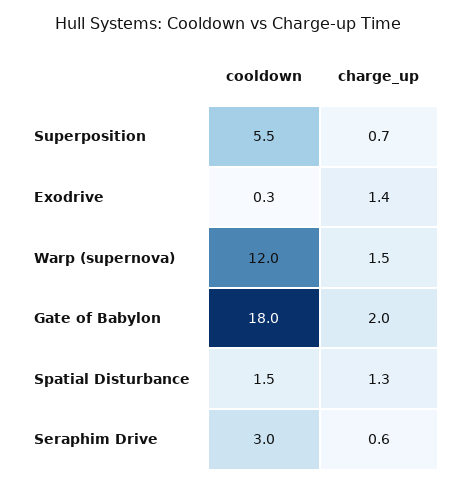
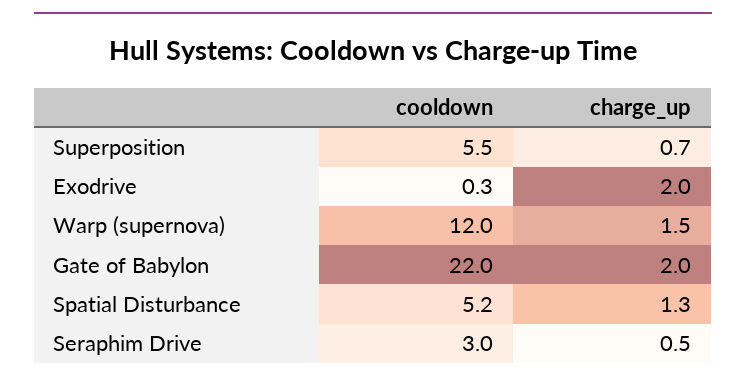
charge_up, Exodrive: 1.4 -> 2
cooldown, Gate of Babylon: 18 -> 22
cooldown, Spatial Disturbance: 1.5 -> 5.2
charge_up, Seraphim Drive: 0.6 -> 0.5

